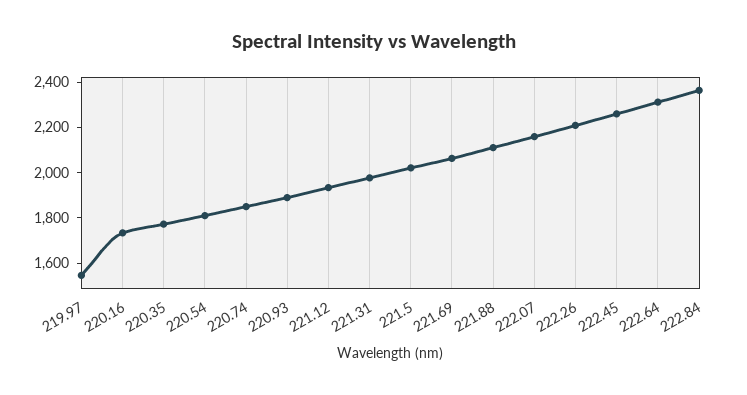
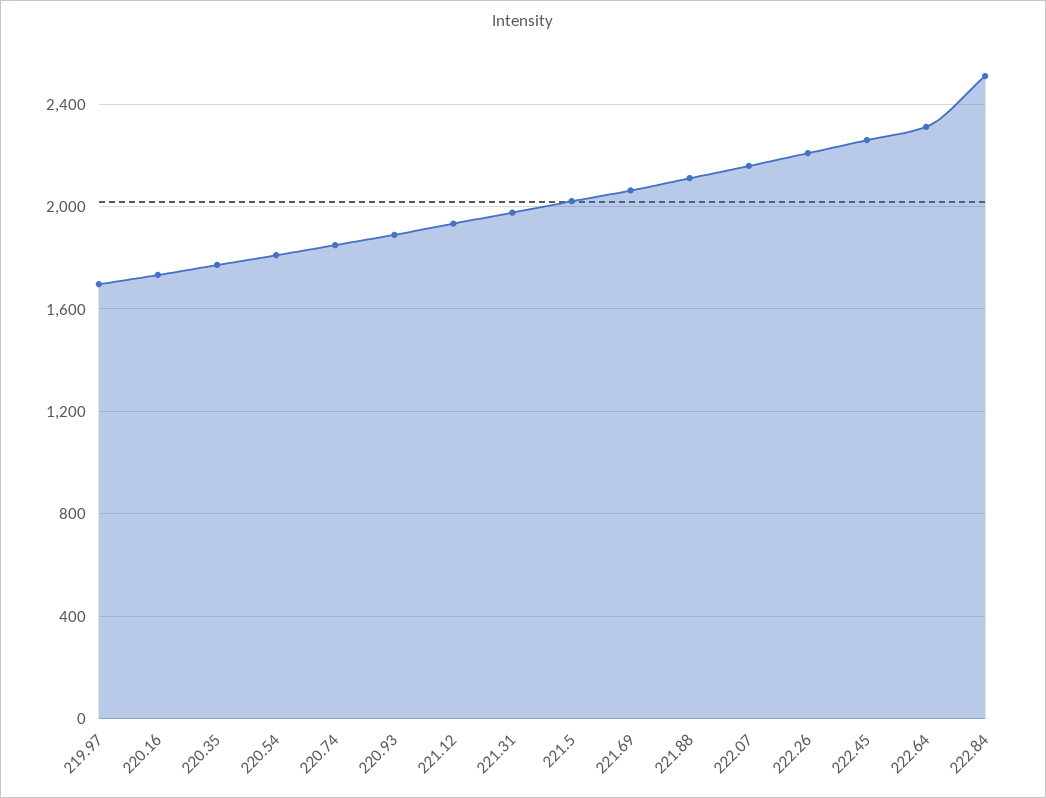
219.97: 1550 -> 1700
222.84: 2350 -> 2500

